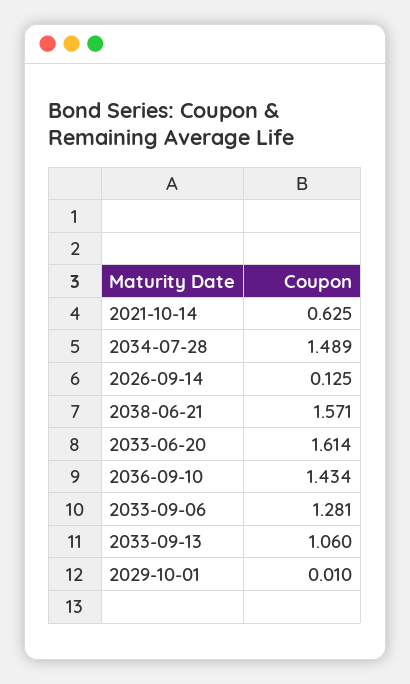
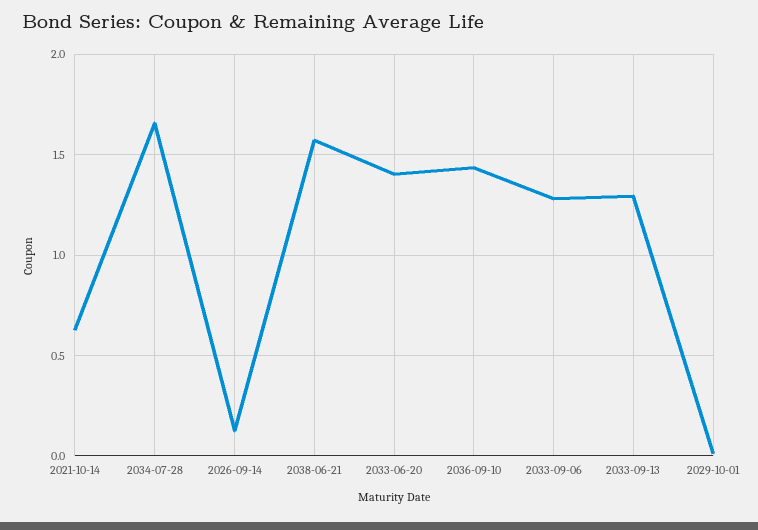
2034-07-28: 1.489 -> 1.65
2033-06-20: 1.614 -> 1.4
2033-09-13: 1.06 -> 1.3

